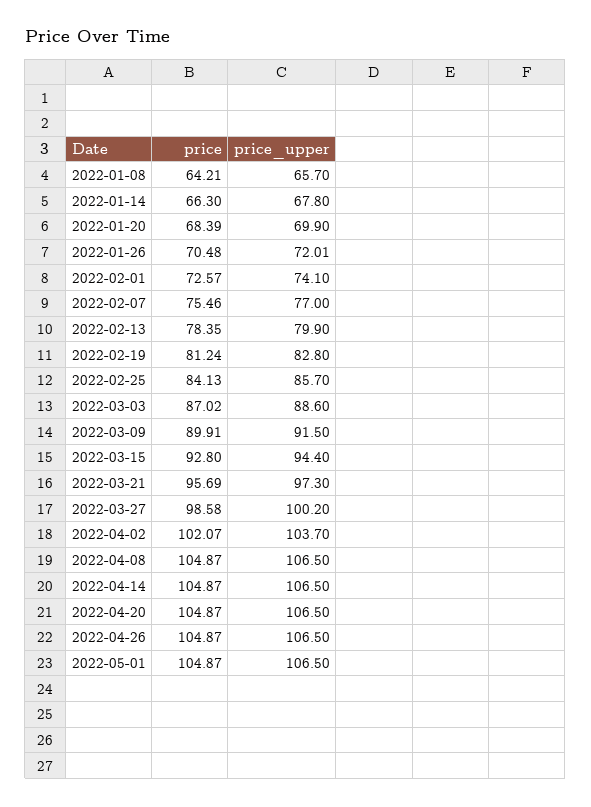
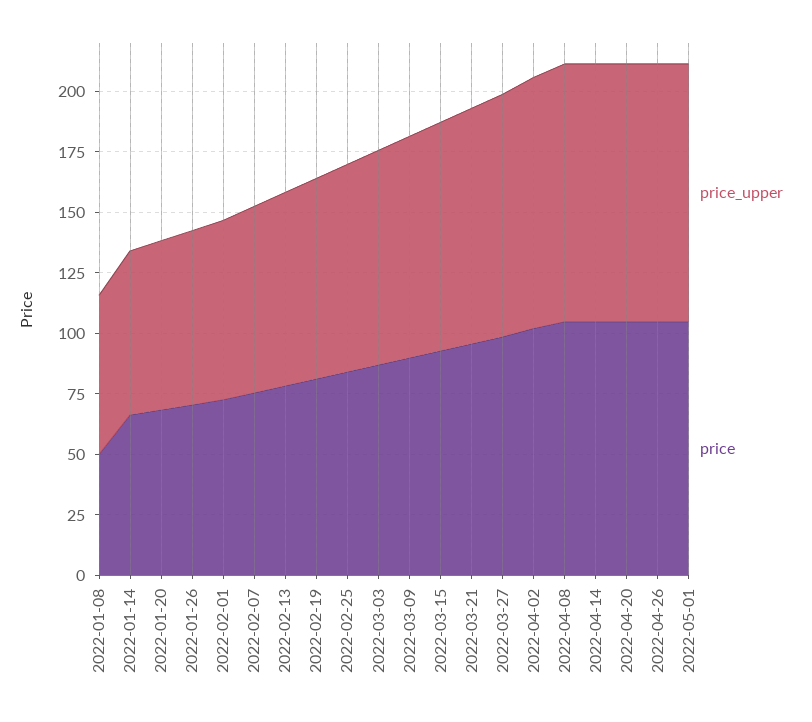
price, 2022-01-08: 64.21 -> 50

